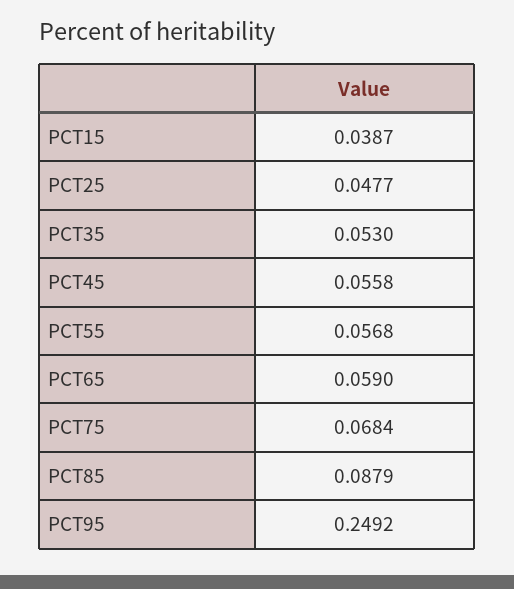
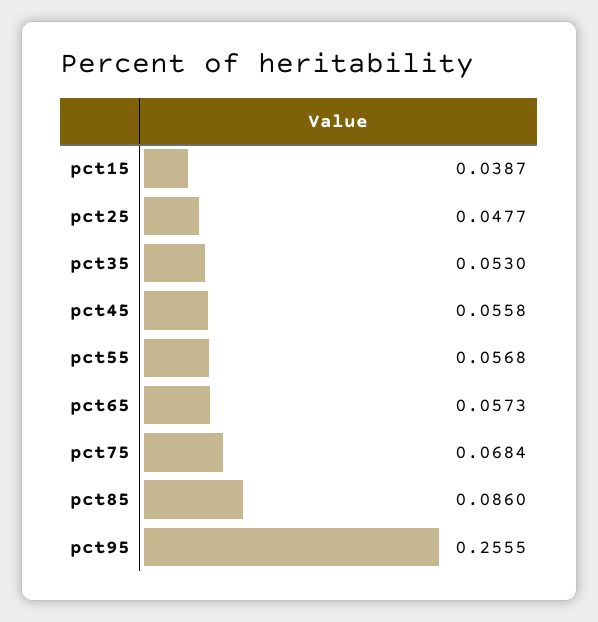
PCT65: 0.059 -> 0.0573
PCT85: 0.0879 -> 0.086
PCT95: 0.2492 -> 0.2555

